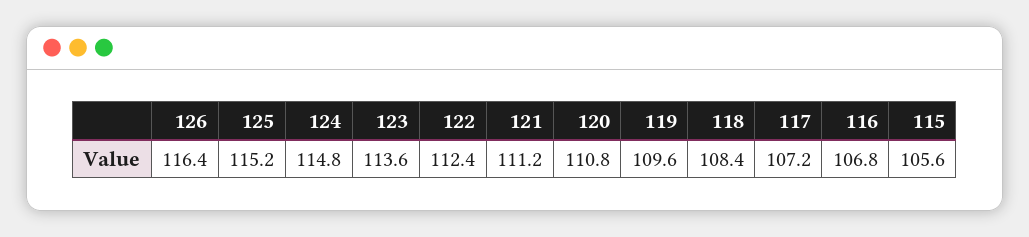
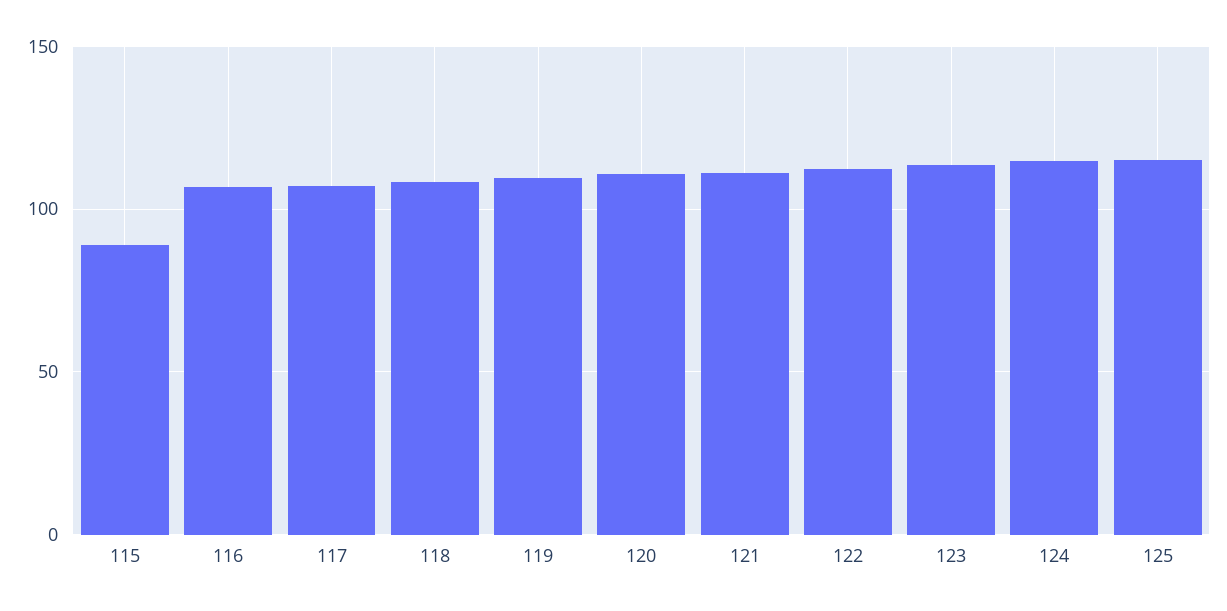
126: 116.4 -> none
115: 105.6 -> 90

